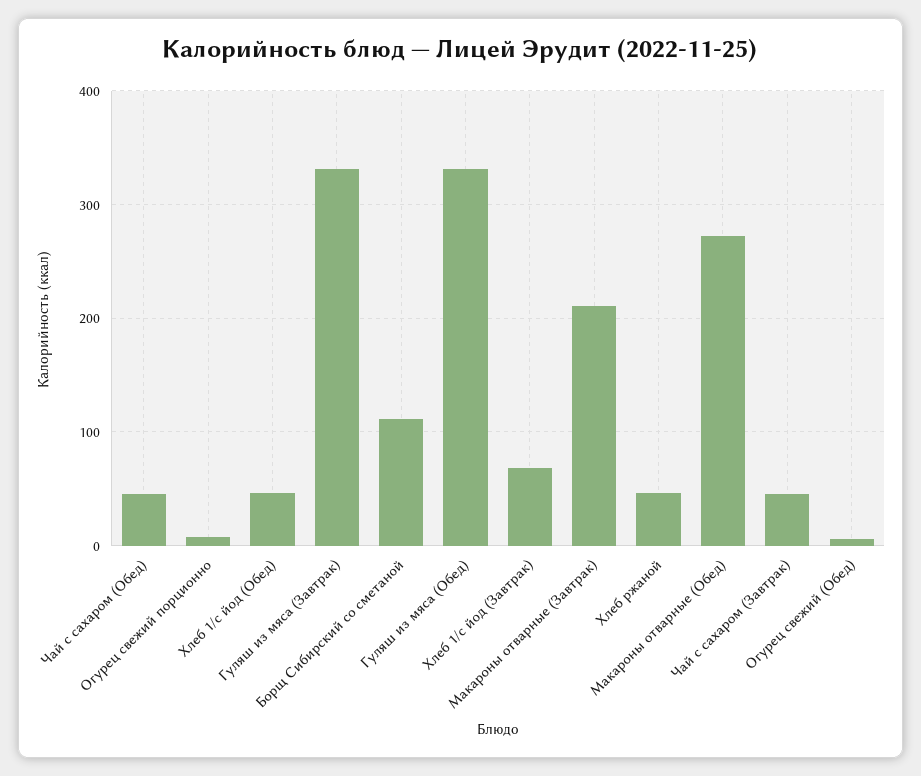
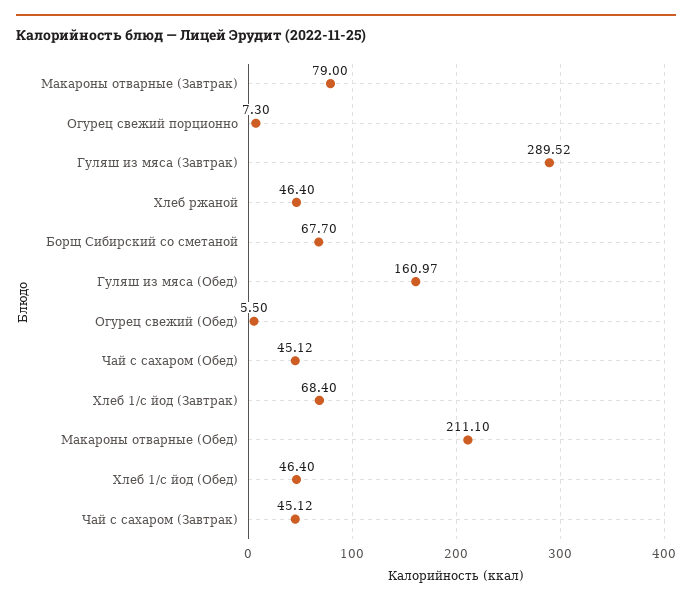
Гуляш из мяса (Завтрак): 330 -> 289.52
Борщ Сибирский со сметаной: 110 -> 67.7
Гуляш из мяса (Обед): 330 -> 160.97
Макароны отварные (Завтрак): 210 -> 79
Макароны отварные (Обед): 270 -> 211.1

